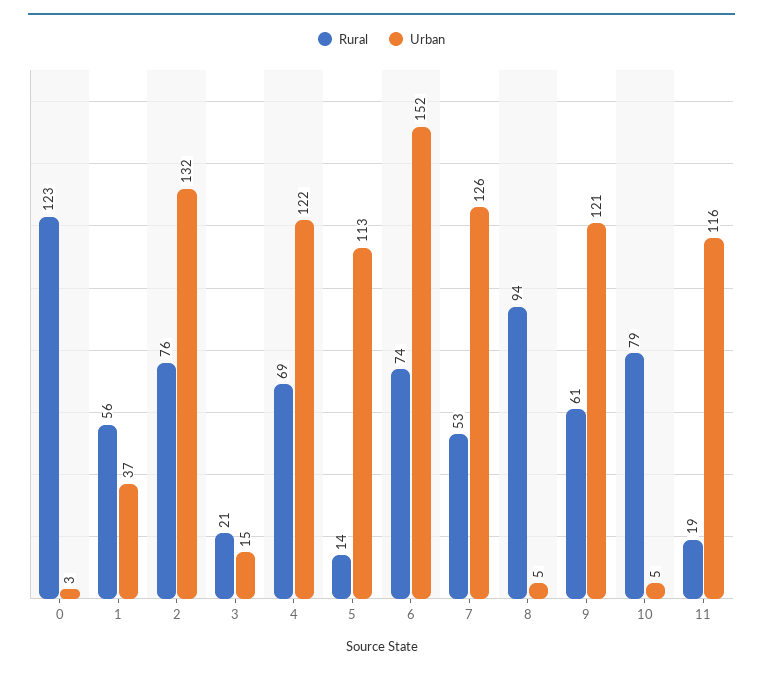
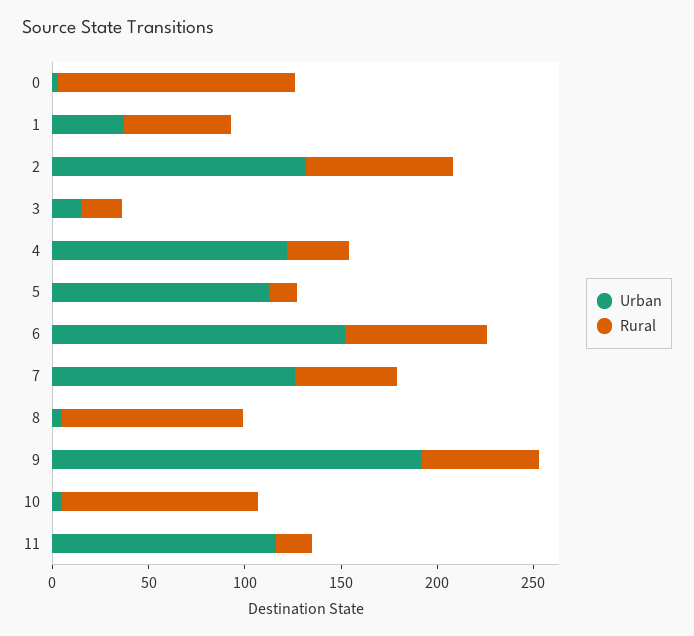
Rural, 4: 69 -> 30
Urban, 9: 121 -> 190
Rural, 10: 79 -> 100

